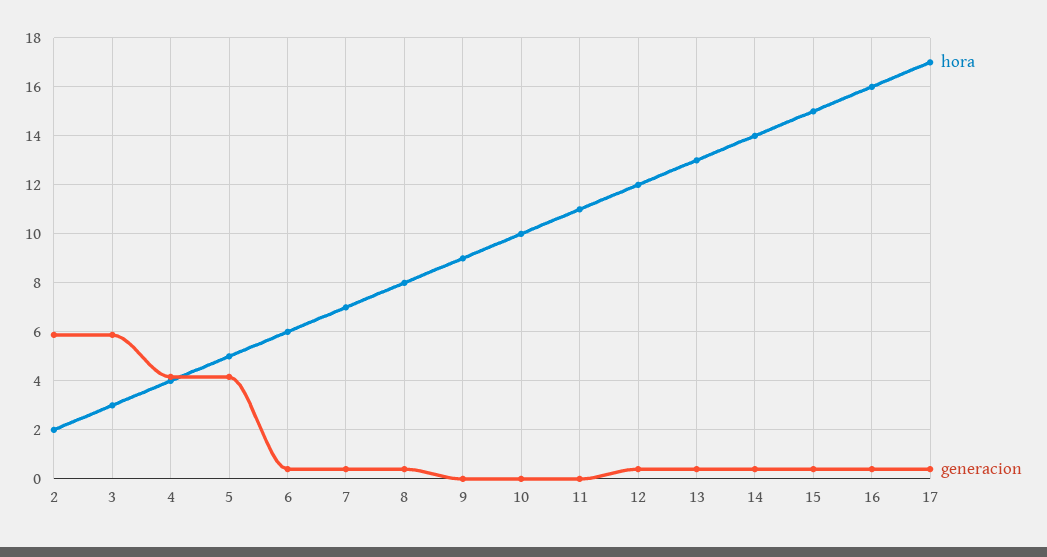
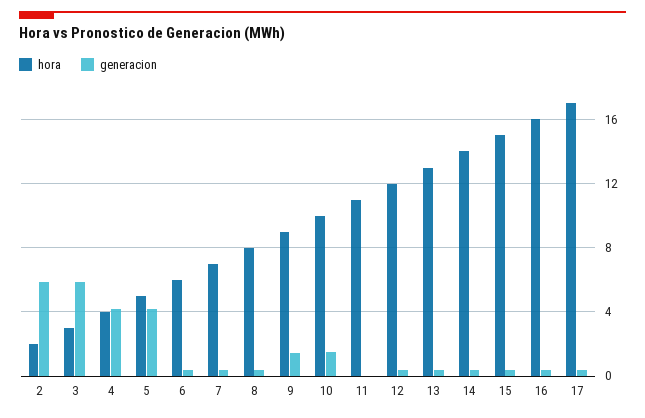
generacion, 9: 0 -> 1.5
generacion, 10: 0 -> 1.5

